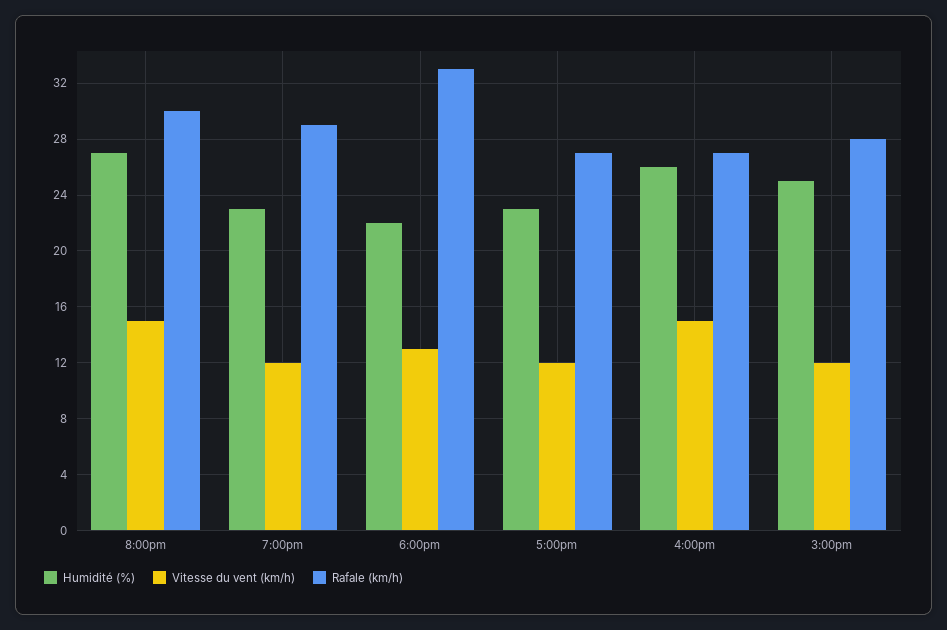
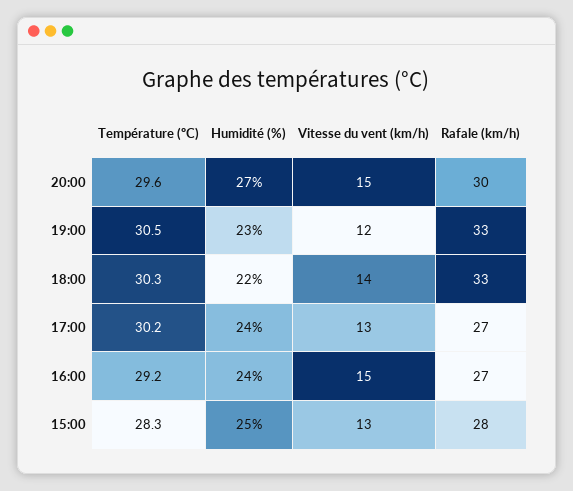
Rafale (km/h), 7:00pm: 29 -> 33
Vitesse du vent (km/h), 6:00pm: 13 -> 14
Humidité (%), 5:00pm: 23 -> 24
Vitesse du vent (km/h), 5:00pm: 12 -> 13
Humidité (%), 4:00pm: 26 -> 24
Vitesse du vent (km/h), 3:00pm: 12 -> 13
Température (ºC), 8:00pm: none -> 29.6
Température (ºC), 7:00pm: none -> 30.5
Température (ºC), 6:00pm: none -> 30.3
Température (ºC), 5:00pm: none -> 30.2
Température (ºC), 4:00pm: none -> 29.2
Température (ºC), 3:00pm: none -> 28.3

